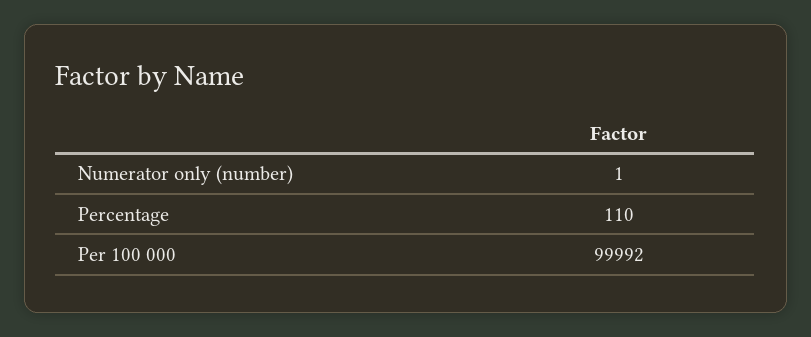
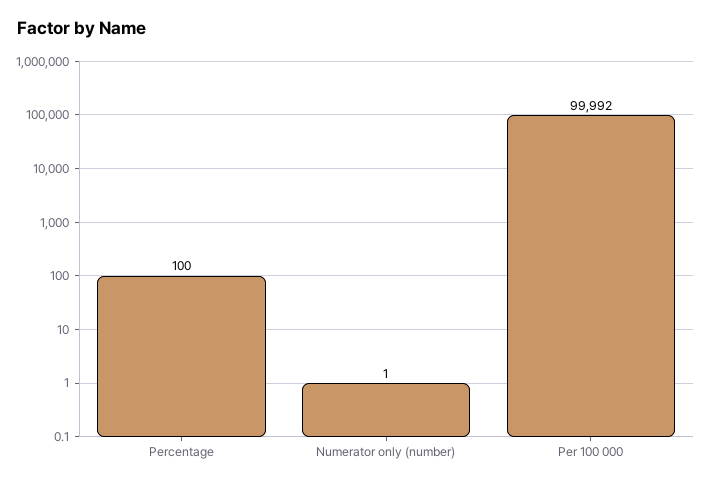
Percentage: 110 -> 100

